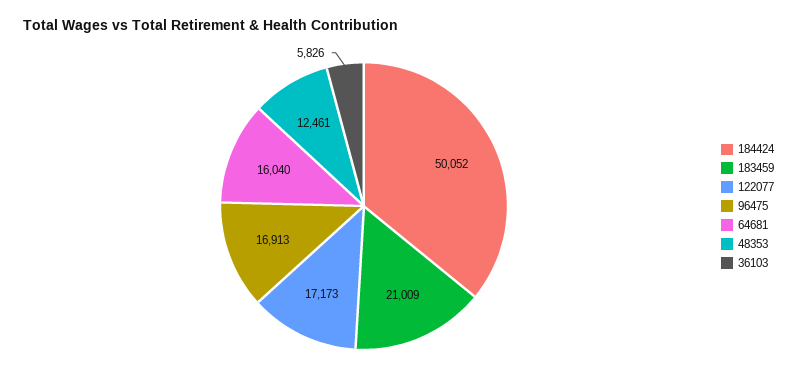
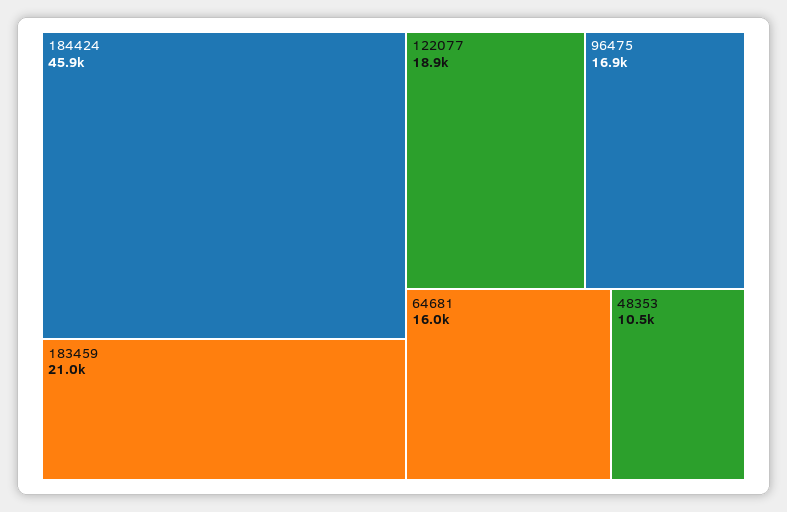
184424: 50052 -> 45900
122077: 17173 -> 18900
48353: 12461 -> 10500
36103: 5826 -> none

